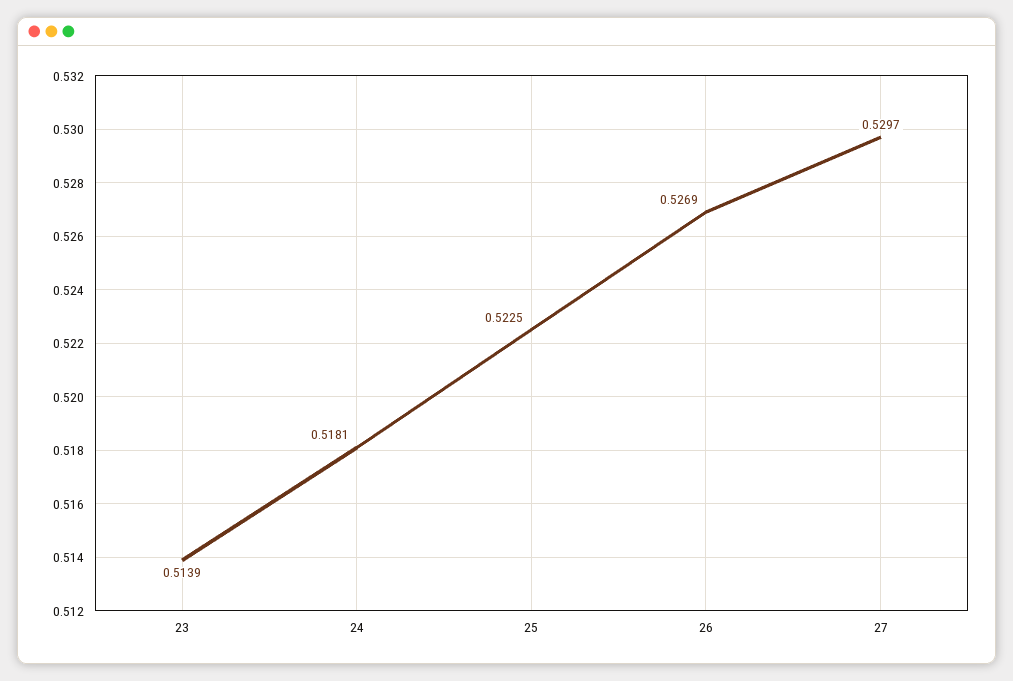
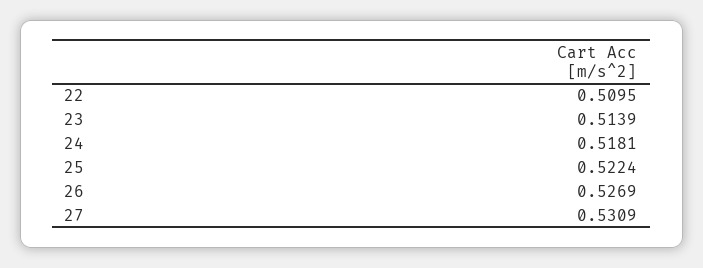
25: 0.5225 -> 0.5224
27: 0.5297 -> 0.5309
22: none -> 0.5095

